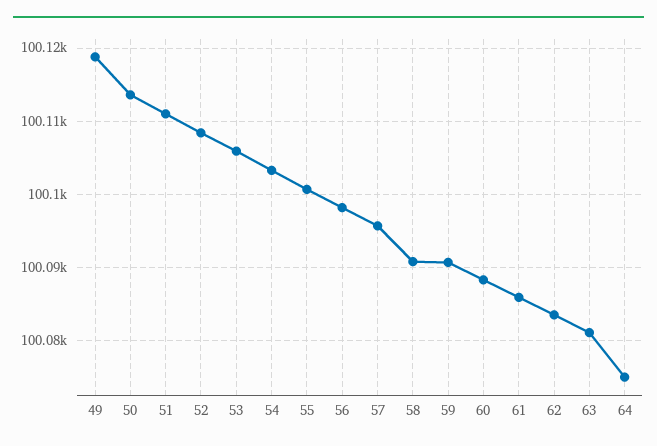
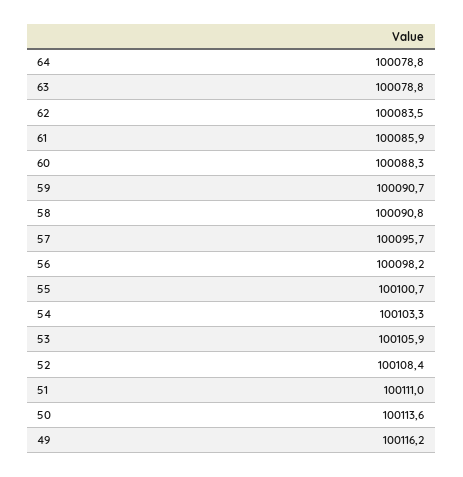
49: 100119 -> 100116.2
63: 100081 -> 100078.8
64: 100075 -> 100078.8

